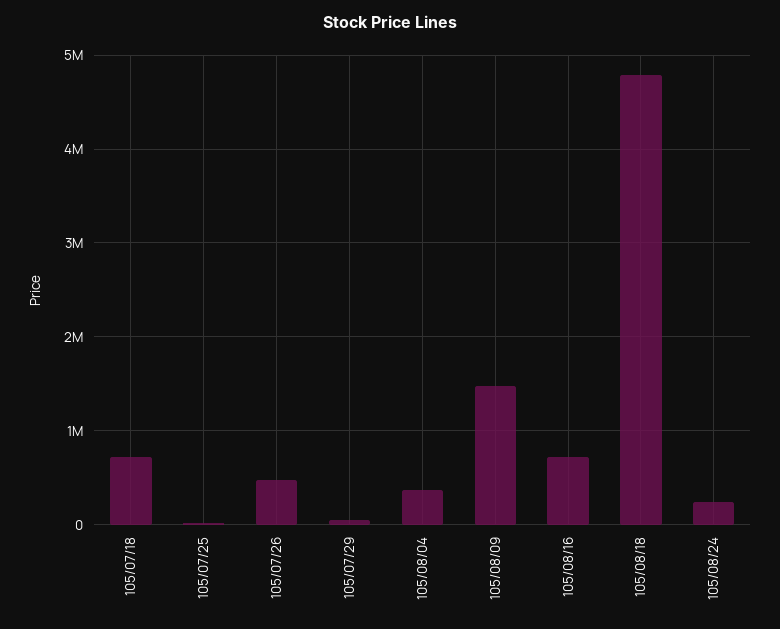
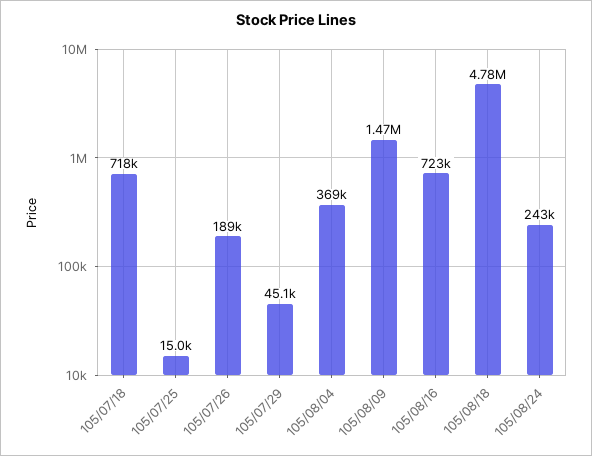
105/07/26: 500000 -> 189000

